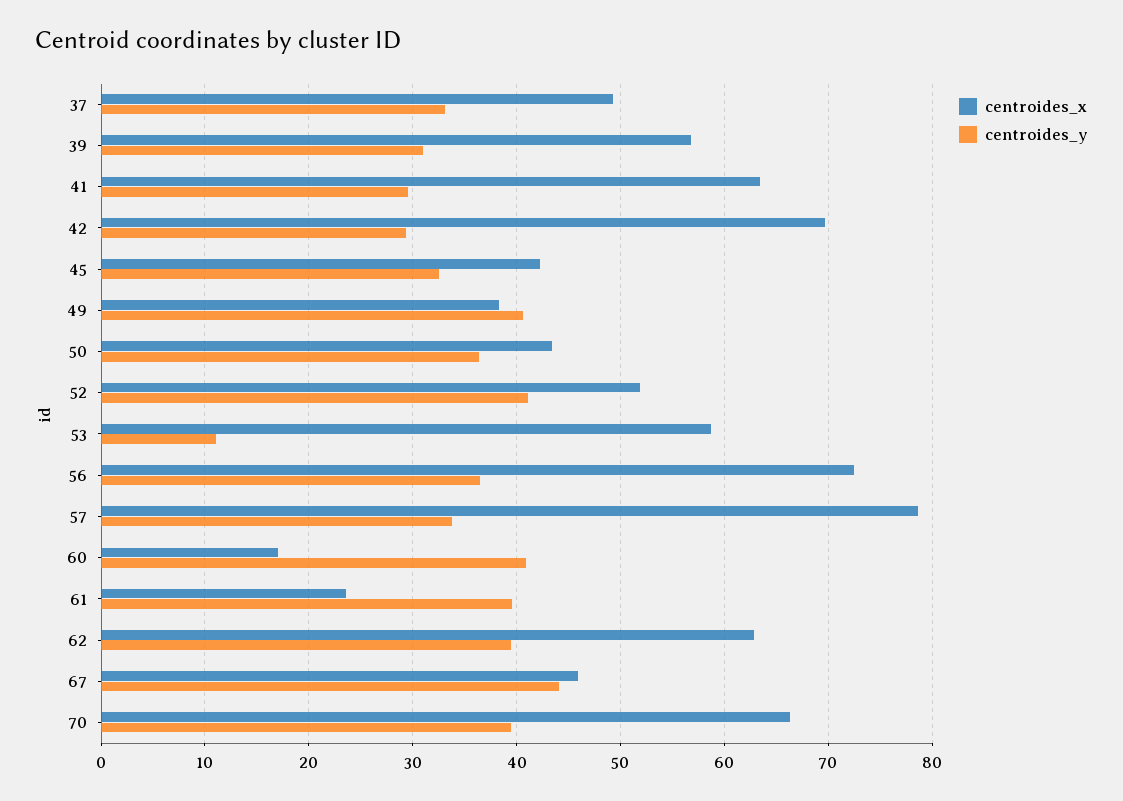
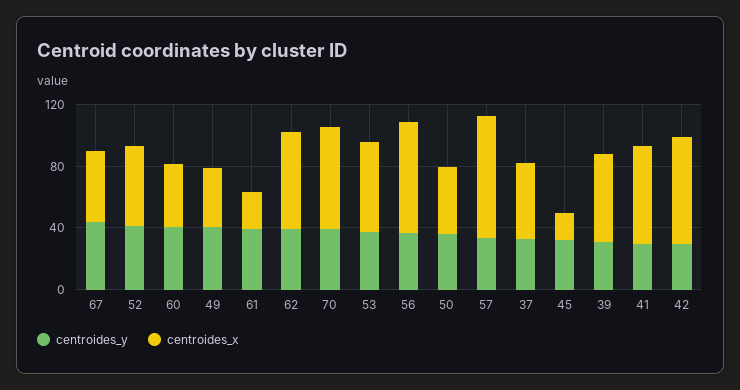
centroides_x, 45: 42 -> 20
centroides_y, 53: 11 -> 40
centroides_x, 60: 17 -> 40

